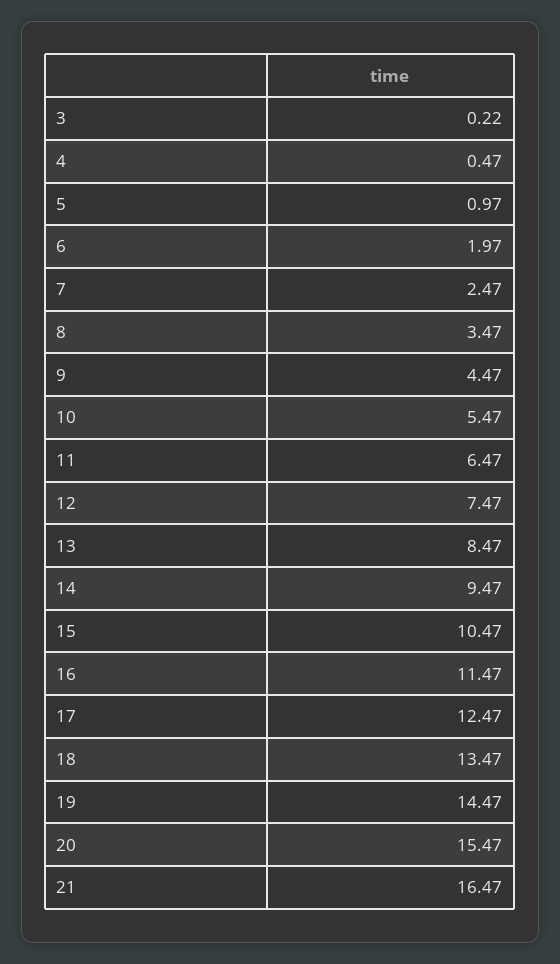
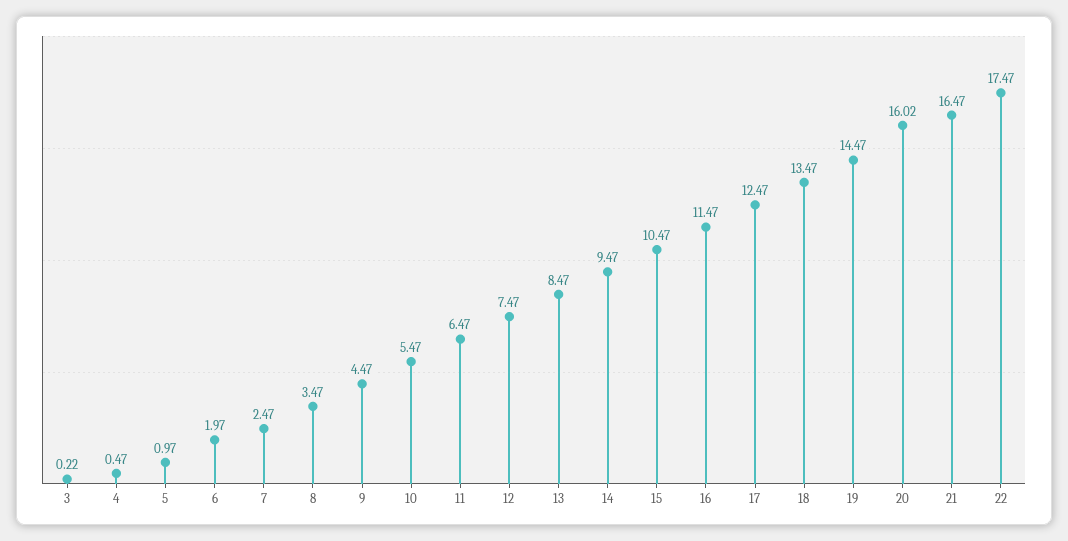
20: 15.47 -> 16.02
22: none -> 17.47

